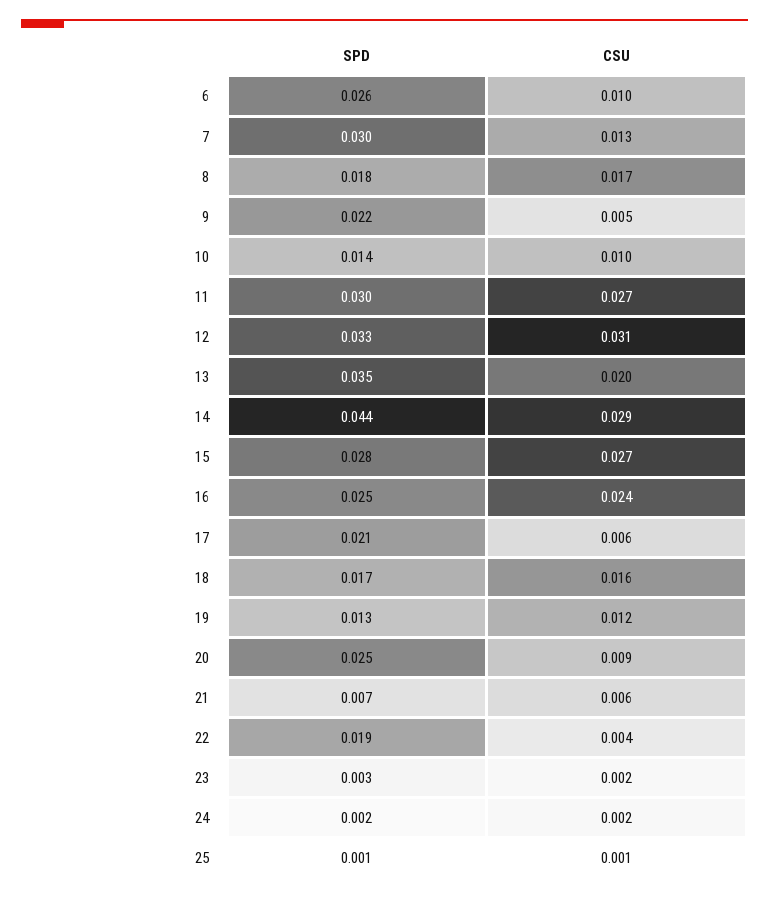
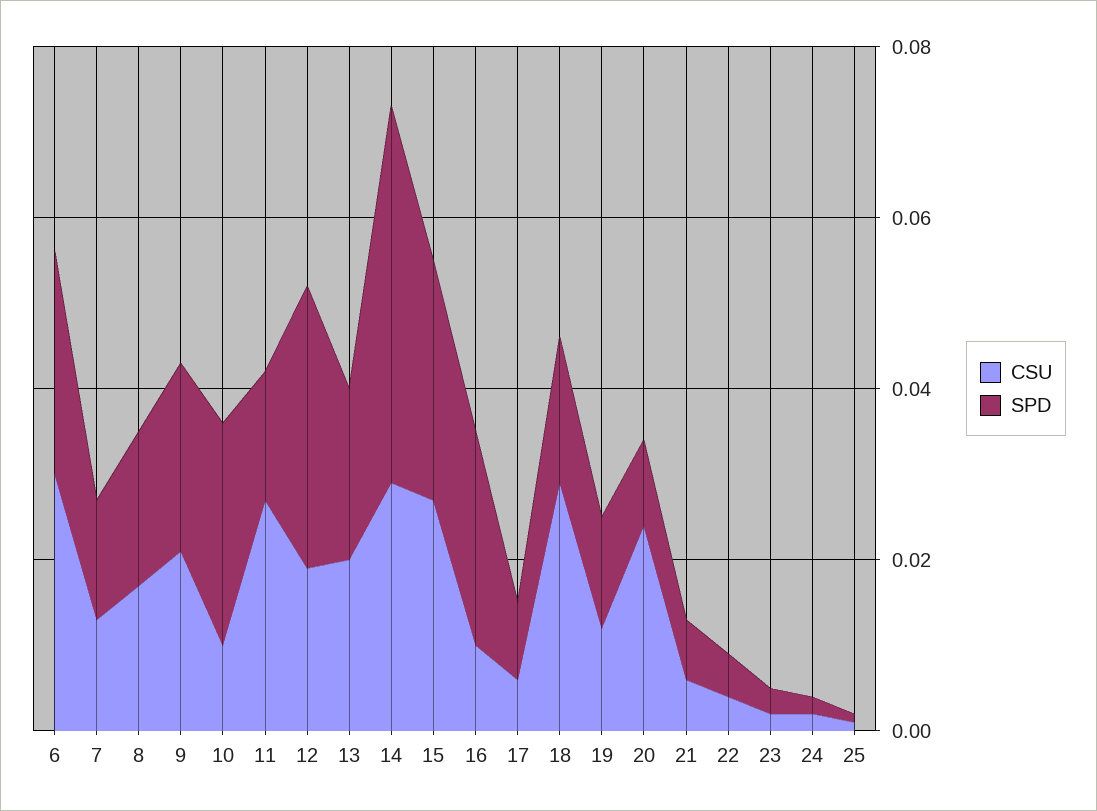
CSU, 6: 0.01 -> 0.03
SPD, 7: 0.03 -> 0.015
CSU, 9: 0.005 -> 0.02
SPD, 10: 0.014 -> 0.025
SPD, 11: 0.03 -> 0.015
CSU, 12: 0.031 -> 0.02
SPD, 13: 0.035 -> 0.02
CSU, 16: 0.024 -> 0.01
SPD, 17: 0.021 -> 0.01
CSU, 18: 0.016 -> 0.03
SPD, 20: 0.025 -> 0.01
CSU, 20: 0.009 -> 0.025
SPD, 22: 0.019 -> 0.005

